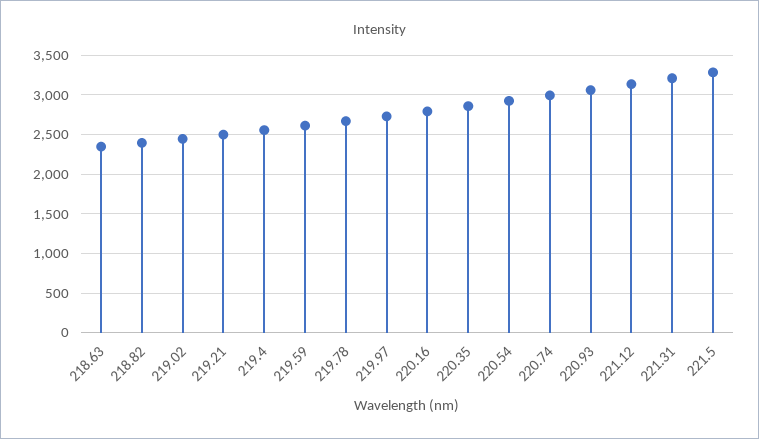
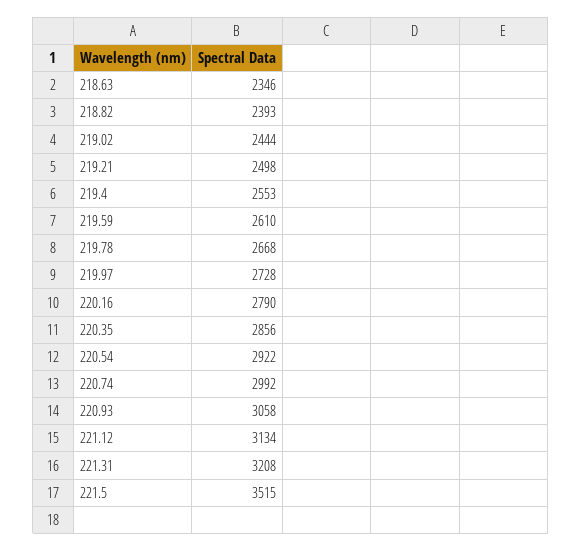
221.5: 3300 -> 3515

